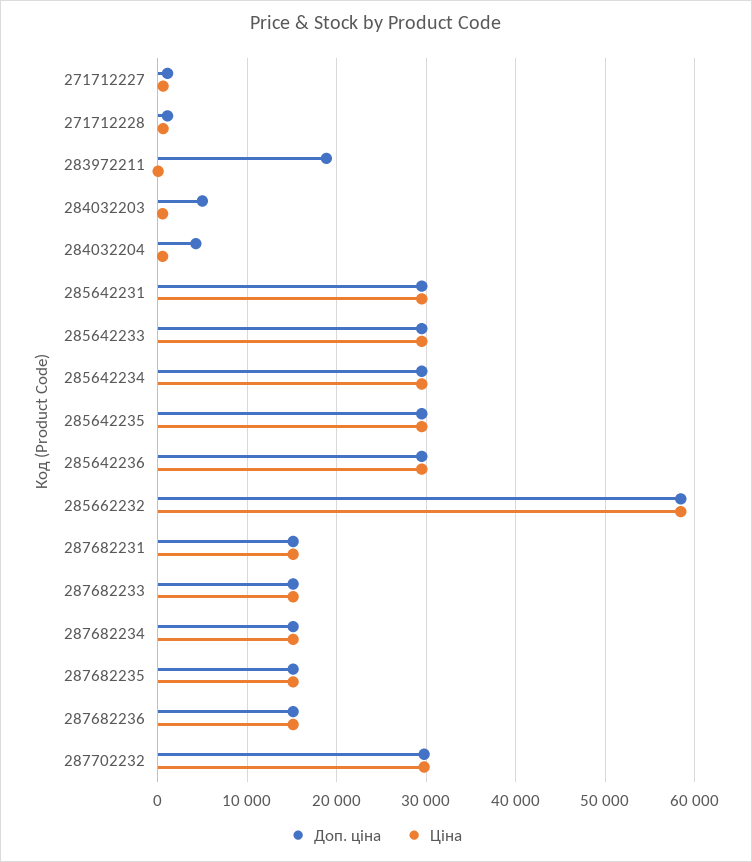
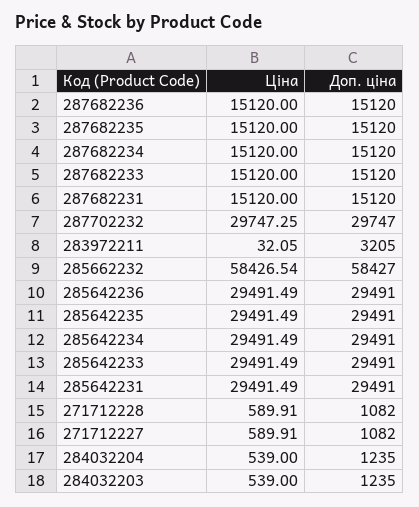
Доп. ціна, 283972211: 19000 -> 3205
Доп. ціна, 284032203: 5000 -> 1235
Доп. ціна, 284032204: 4000 -> 1235

